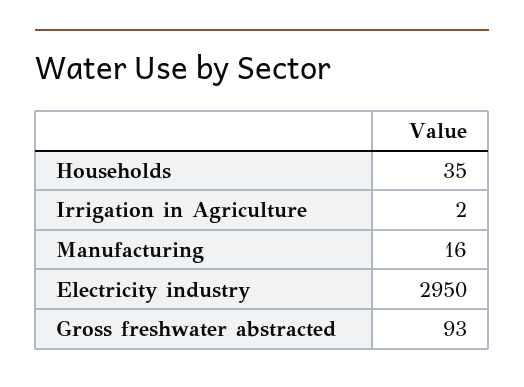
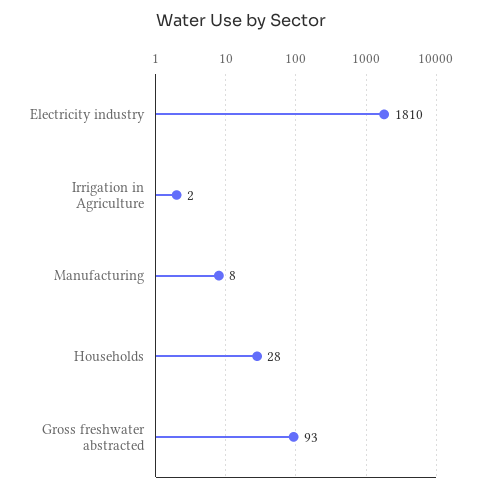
Households: 35 -> 28
Manufacturing: 16 -> 8
Electricity industry: 2950 -> 1810

